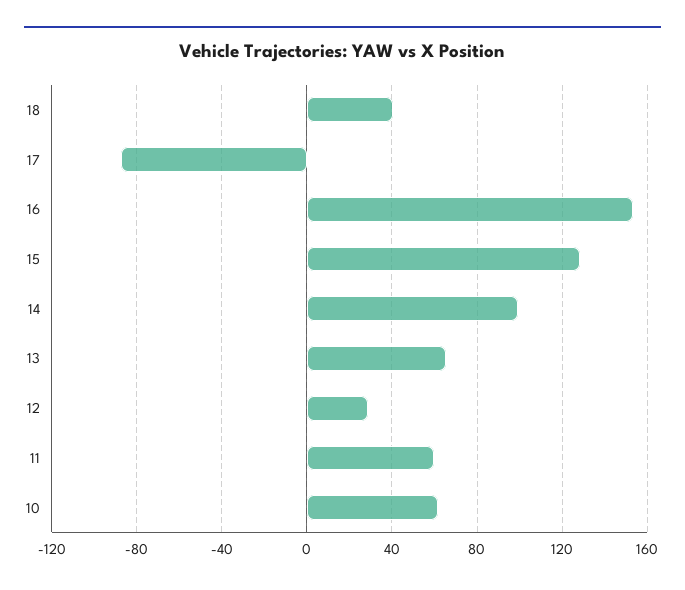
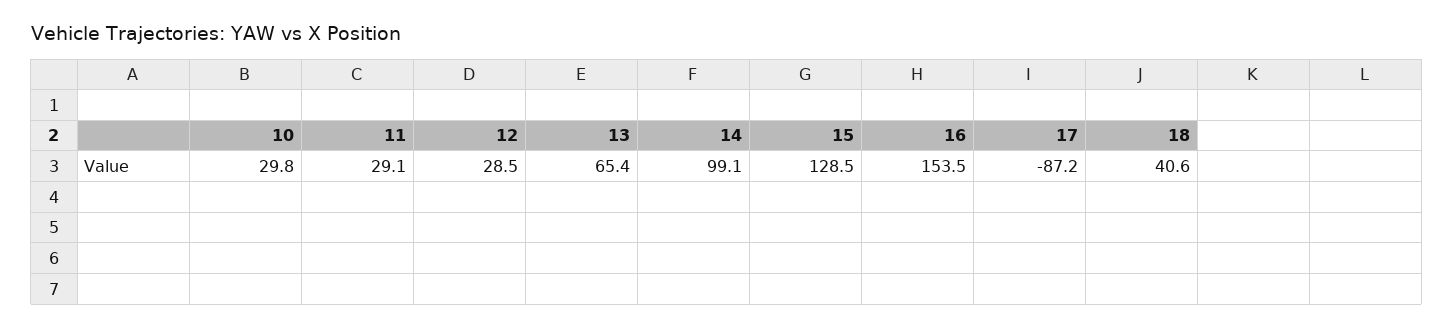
11: 60 -> 29.1
10: 60 -> 29.8

